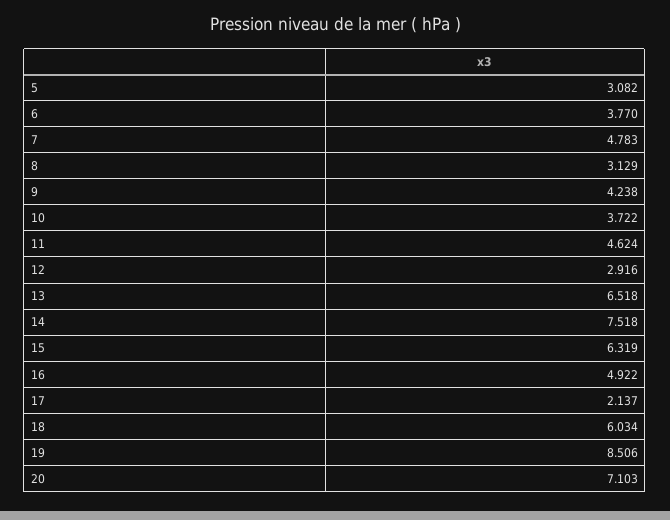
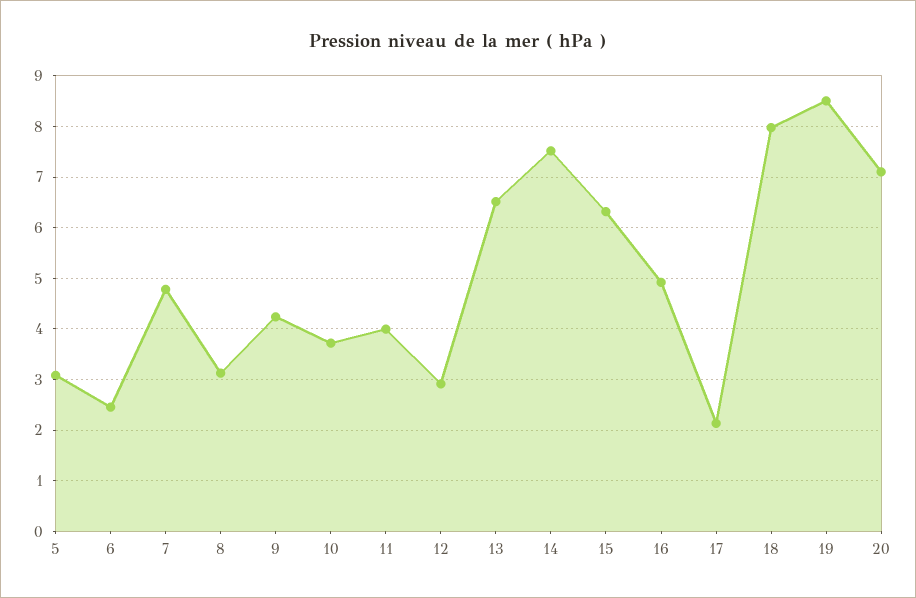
6: 3.77 -> 2.4
11: 4.624 -> 4
18: 6.034 -> 8

